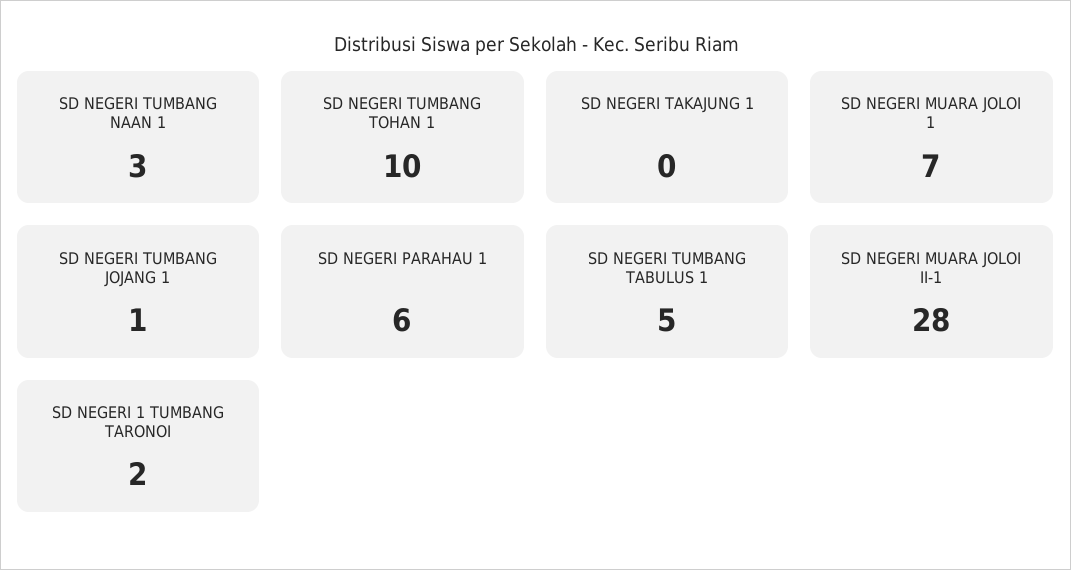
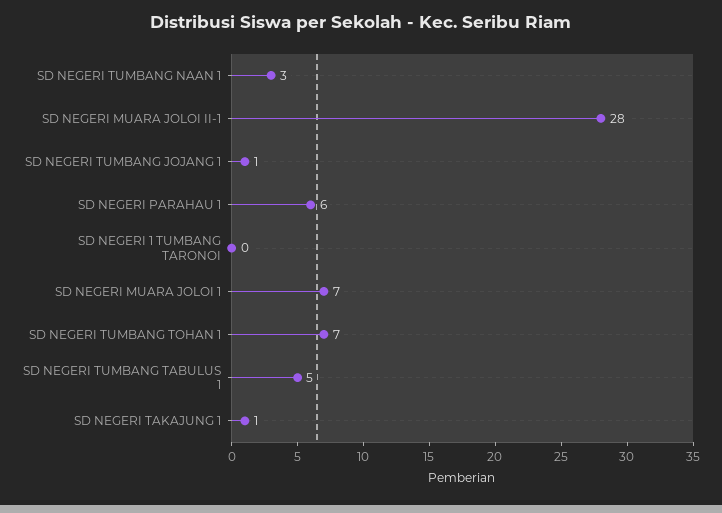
SD NEGERI TUMBANG TOHAN 1: 10 -> 7
SD NEGERI TAKAJUNG 1: 0 -> 1
SD NEGERI 1 TUMBANG TARONOI: 2 -> 0

